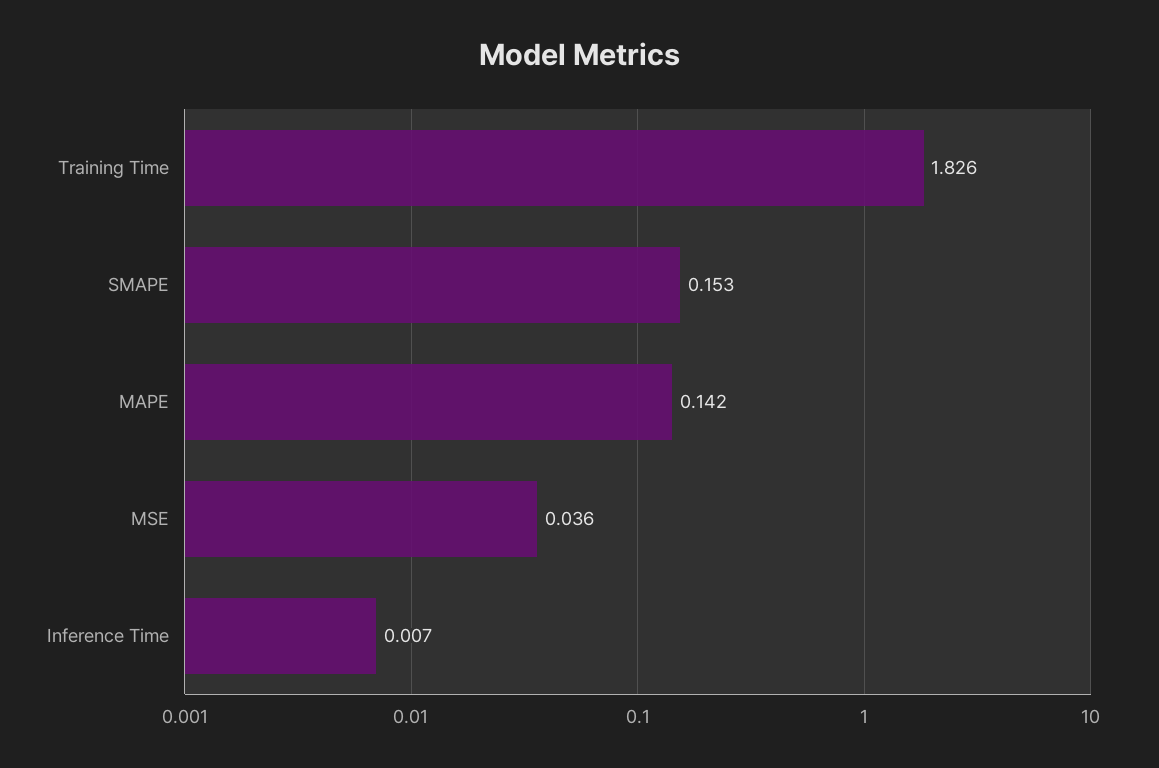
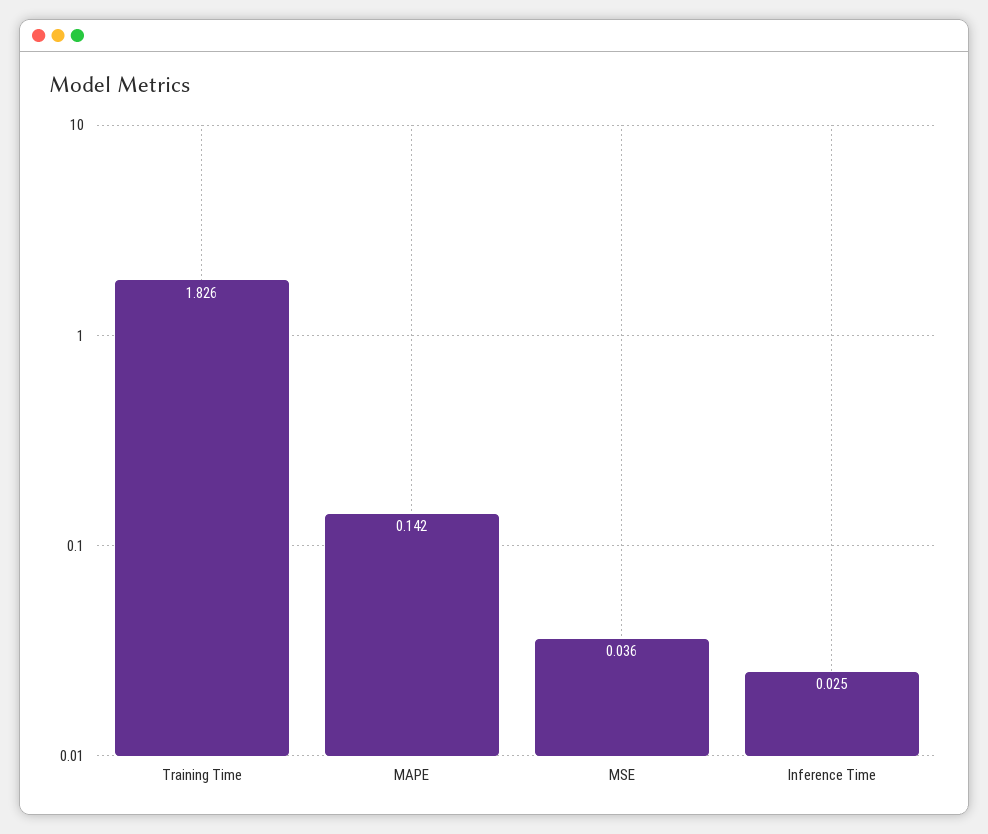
SMAPE: 0.153 -> none
Inference Time: 0.007 -> 0.025

